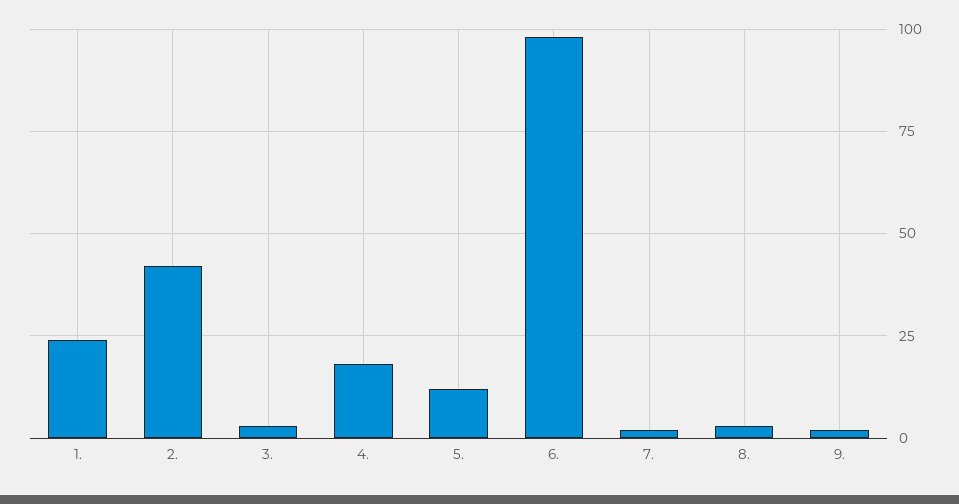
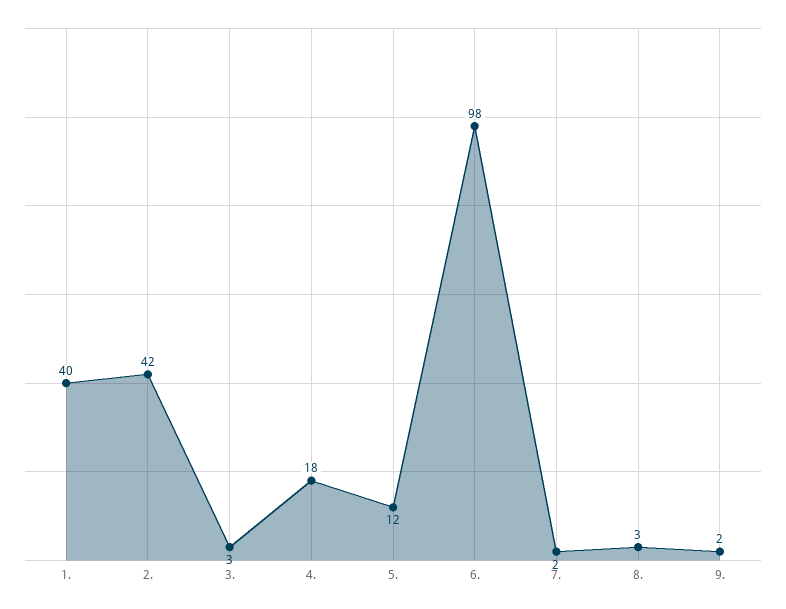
1.: 25 -> 40

